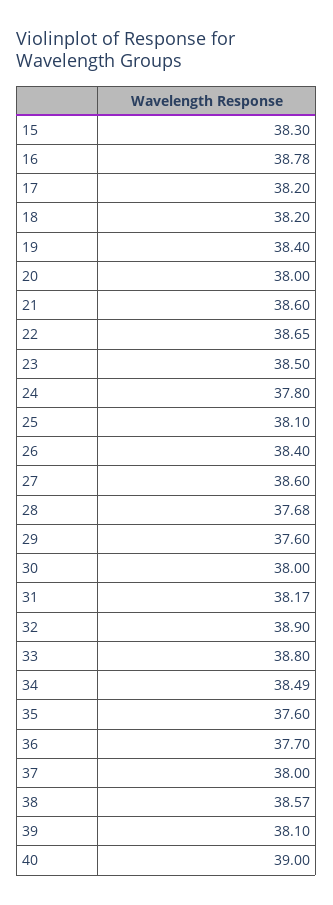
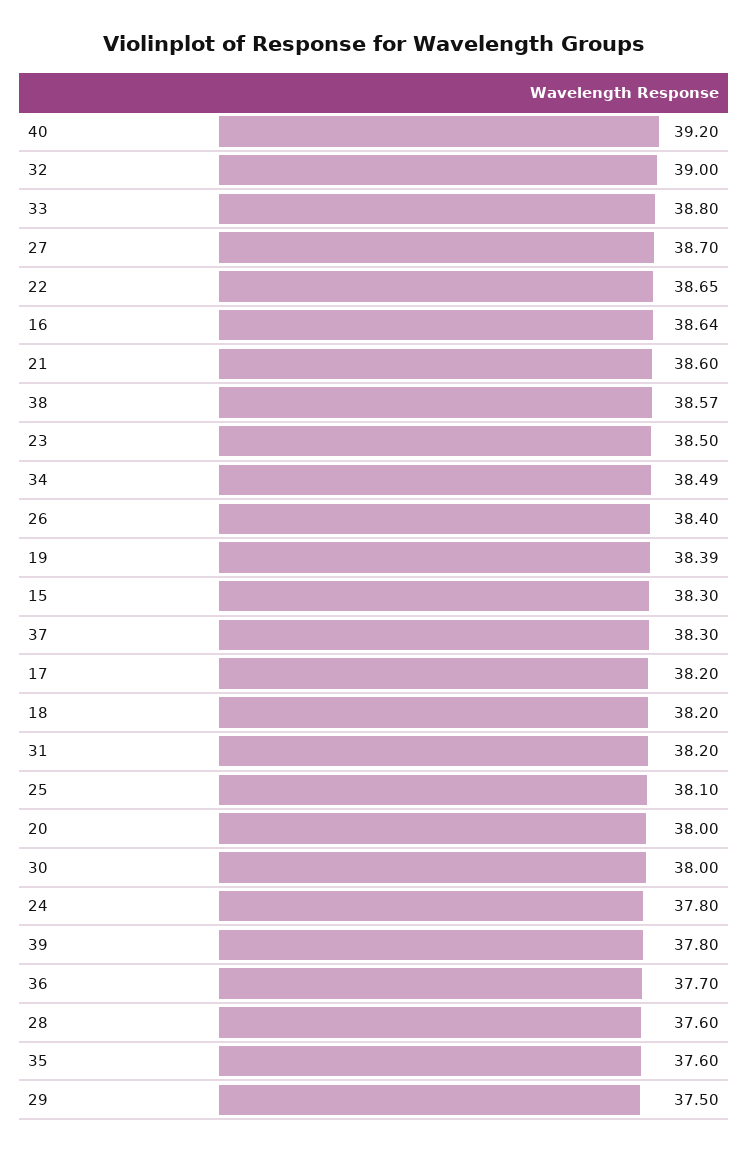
16: 38.78 -> 38.64
19: 38.4 -> 38.39
27: 38.6 -> 38.7
28: 37.68 -> 37.6
29: 37.6 -> 37.5
31: 38.17 -> 38.2
32: 38.9 -> 39
37: 38 -> 38.3
39: 38.1 -> 37.8
40: 39 -> 39.2

